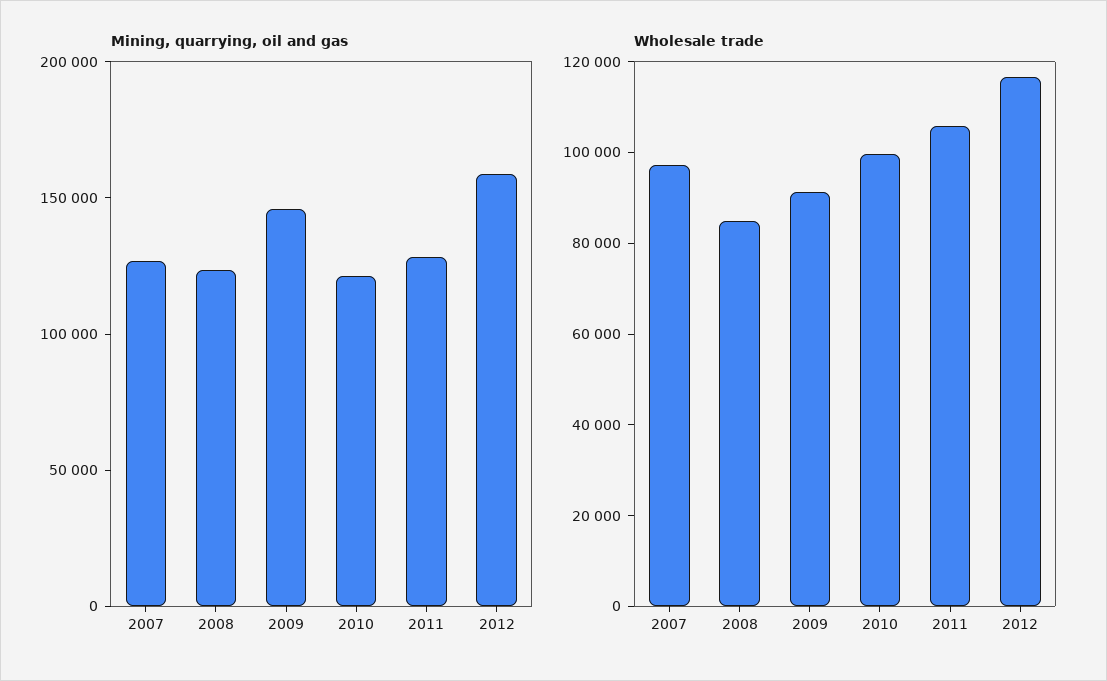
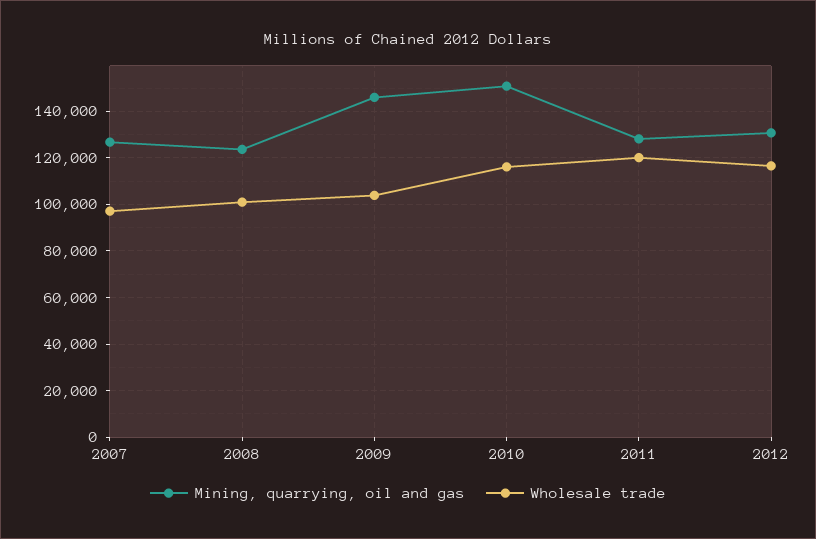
Mining, quarrying, oil and gas, 2010: 120000 -> 150000
Mining, quarrying, oil and gas, 2012: 160000 -> 130000
Wholesale trade, 2008: 85000 -> 100000
Wholesale trade, 2009: 90000 -> 105000
Wholesale trade, 2010: 100000 -> 115000
Wholesale trade, 2011: 105000 -> 120000

